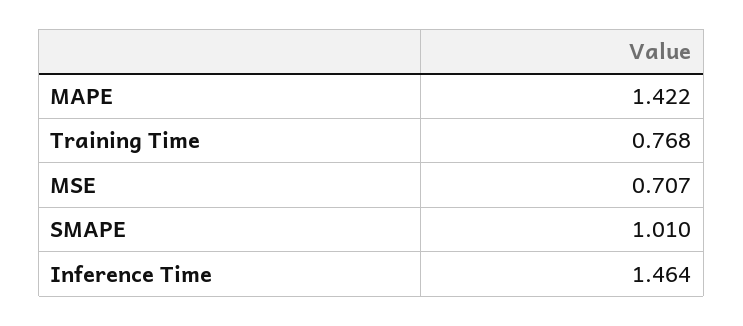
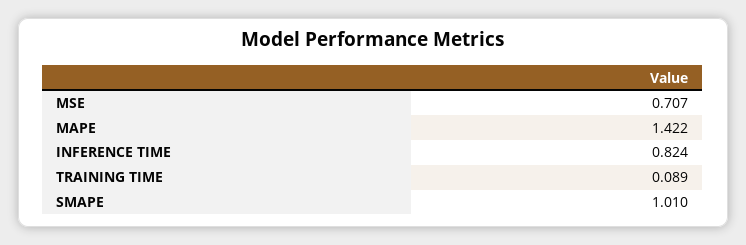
Training Time: 0.768 -> 0.089
Inference Time: 1.464 -> 0.824

